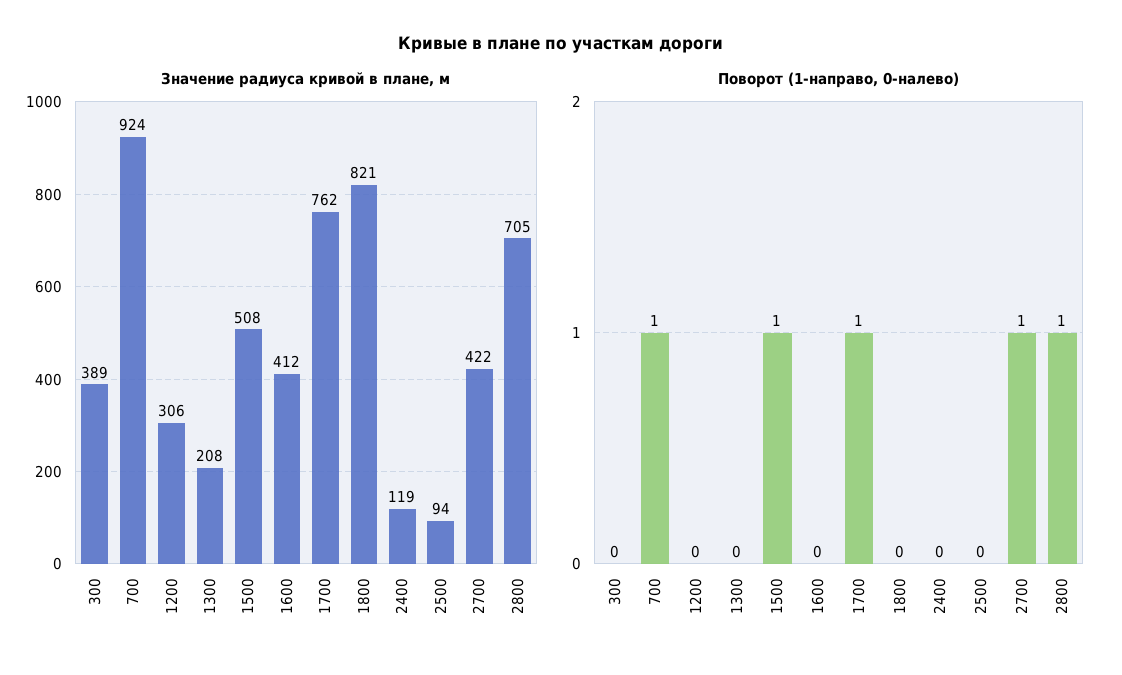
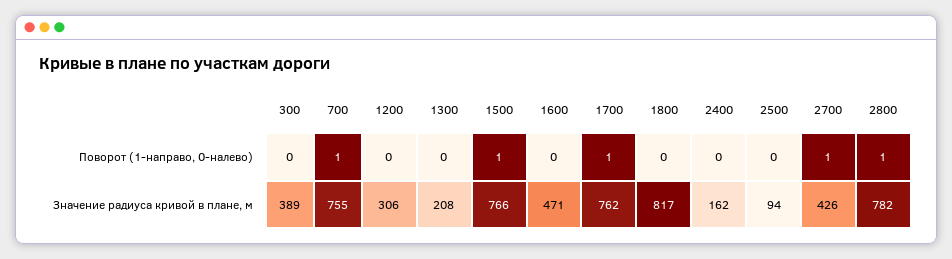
Значение радиуса кривой в плане, м, 700: 924 -> 755
Значение радиуса кривой в плане, м, 1500: 508 -> 766
Значение радиуса кривой в плане, м, 1600: 412 -> 471
Значение радиуса кривой в плане, м, 1800: 821 -> 817
Значение радиуса кривой в плане, м, 2400: 119 -> 162
Значение радиуса кривой в плане, м, 2700: 422 -> 426
Значение радиуса кривой в плане, м, 2800: 705 -> 782

